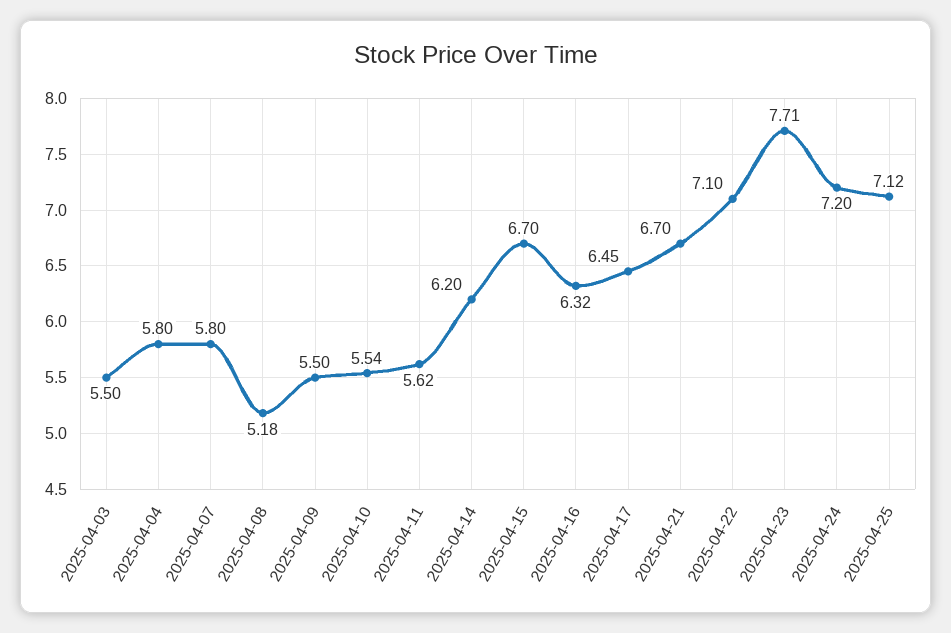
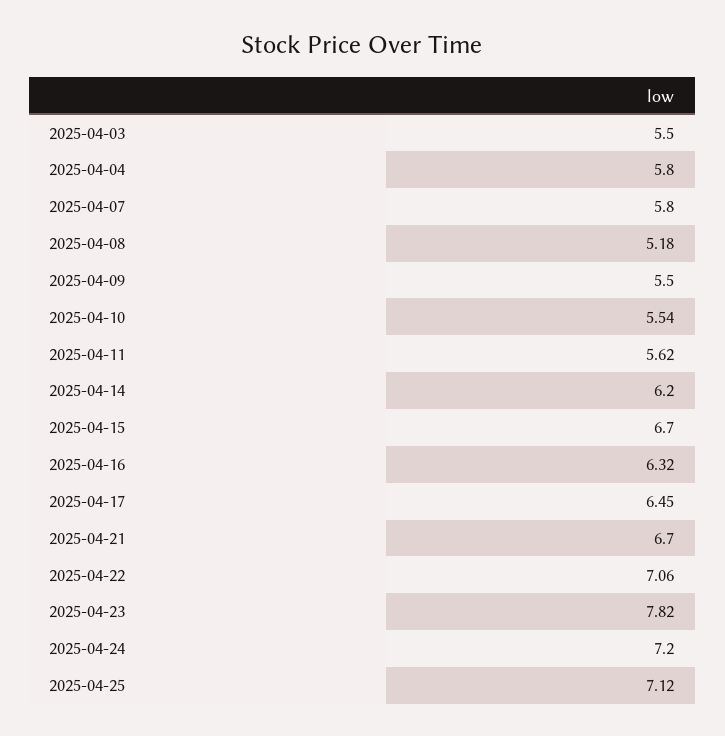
2025-04-22: 7.1 -> 7.06
2025-04-23: 7.71 -> 7.82

